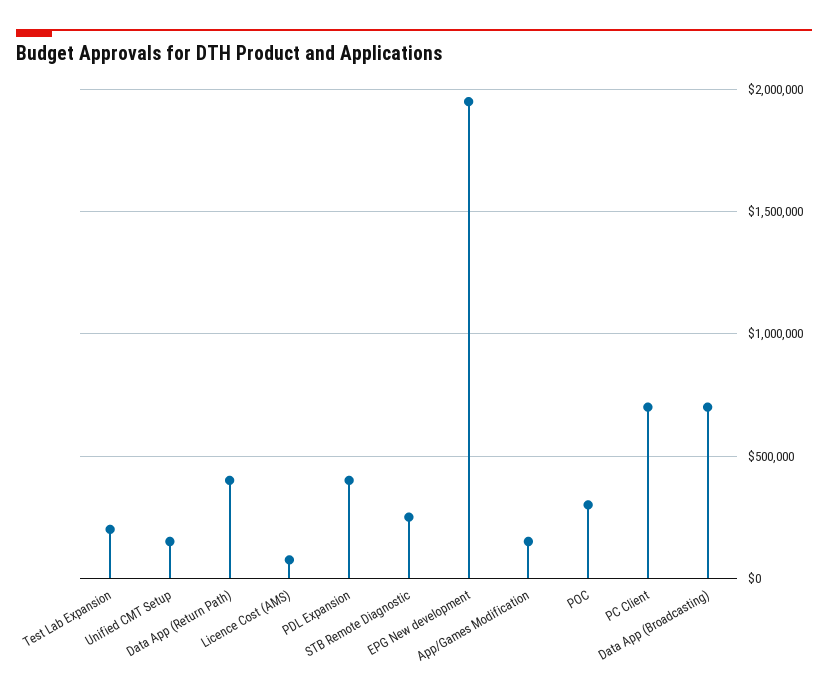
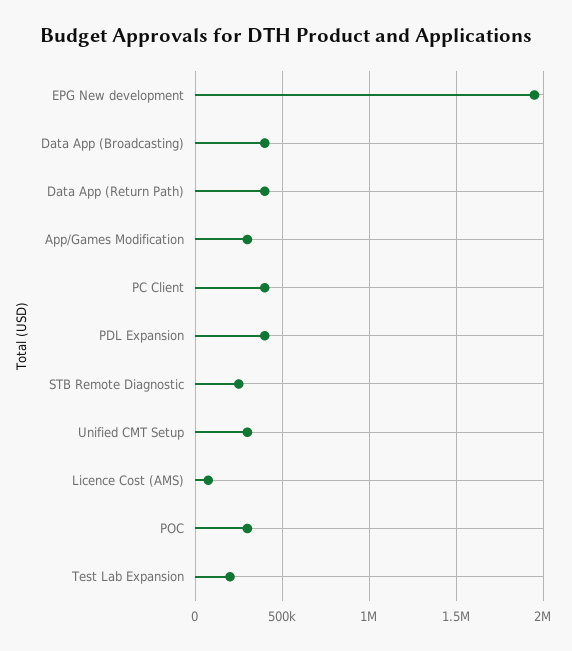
Unified CMT Setup: 150000 -> 300000
App/Games Modification: 150000 -> 300000
PC Client: 700000 -> 400000
Data App (Broadcasting): 700000 -> 400000

